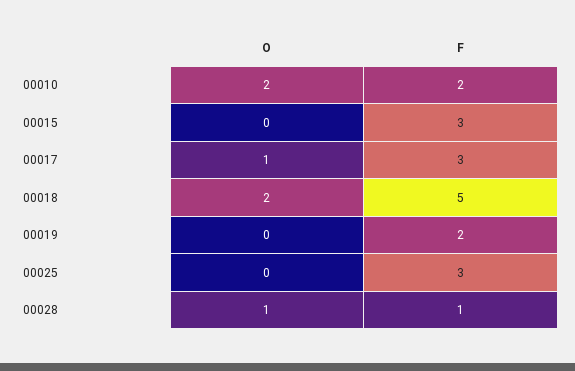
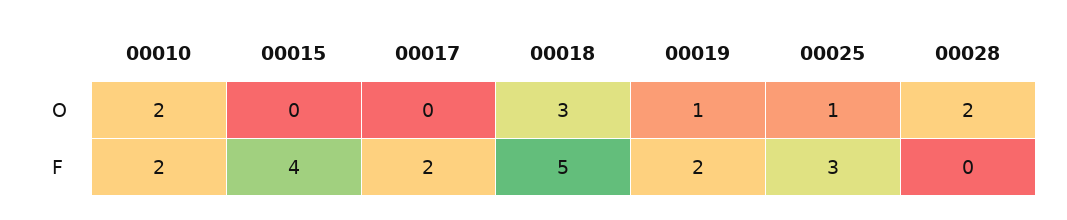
F, 00015: 3 -> 4
O, 00017: 1 -> 0
F, 00017: 3 -> 2
O, 00018: 2 -> 3
O, 00019: 0 -> 1
O, 00025: 0 -> 1
O, 00028: 1 -> 2
F, 00028: 1 -> 0

